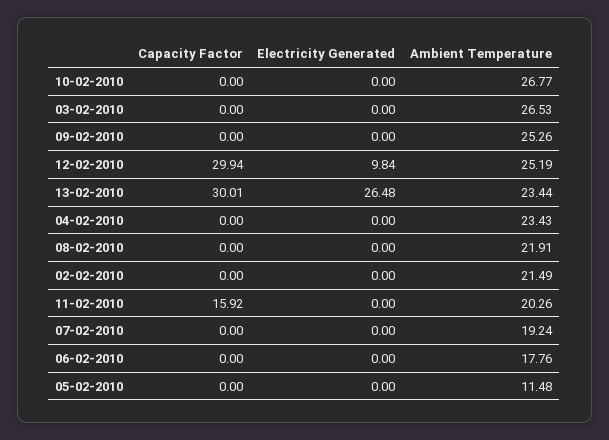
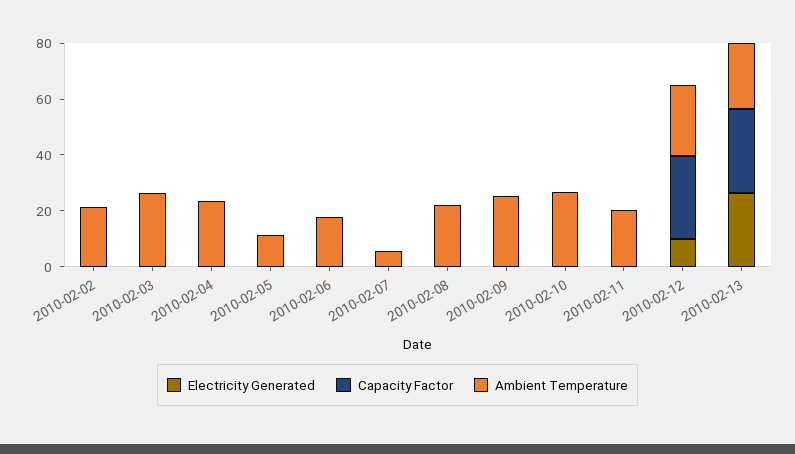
Capacity Factor, 11-02-2010: 15.92 -> 0
Ambient Temperature, 07-02-2010: 19.24 -> 5

